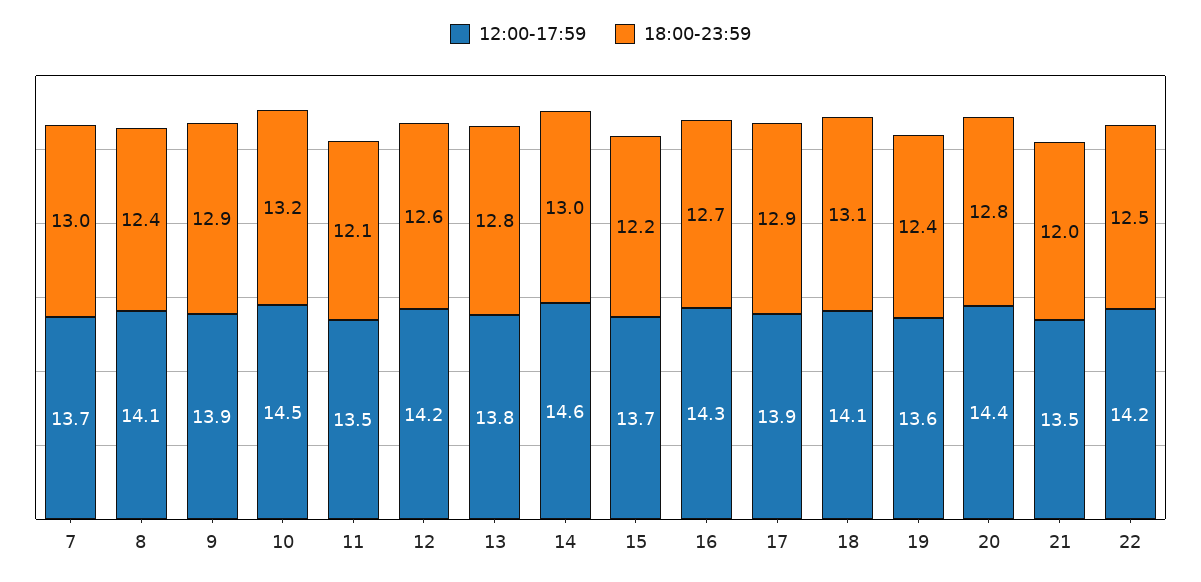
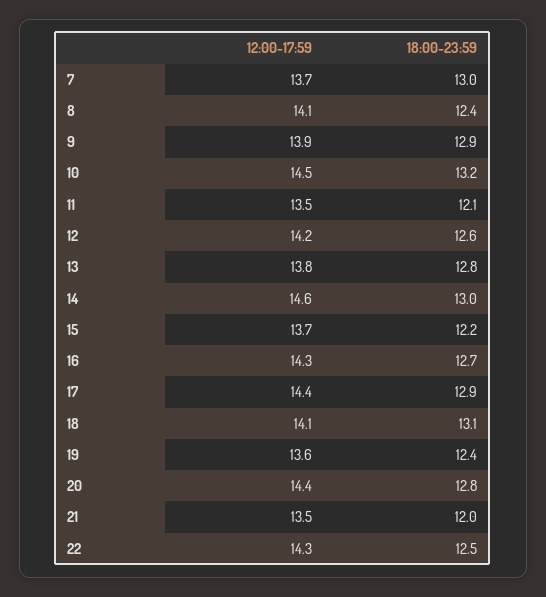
12:00-17:59, 17: 13.9 -> 14.4
12:00-17:59, 22: 14.2 -> 14.3

